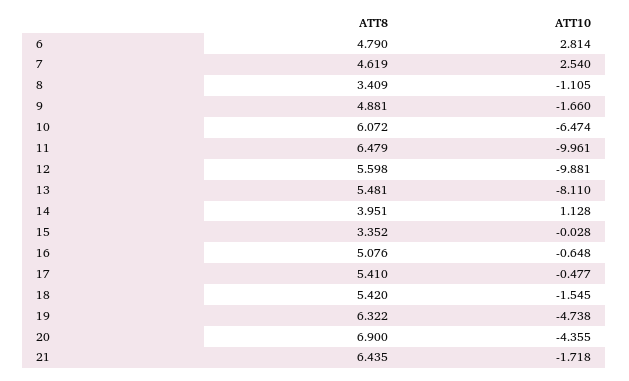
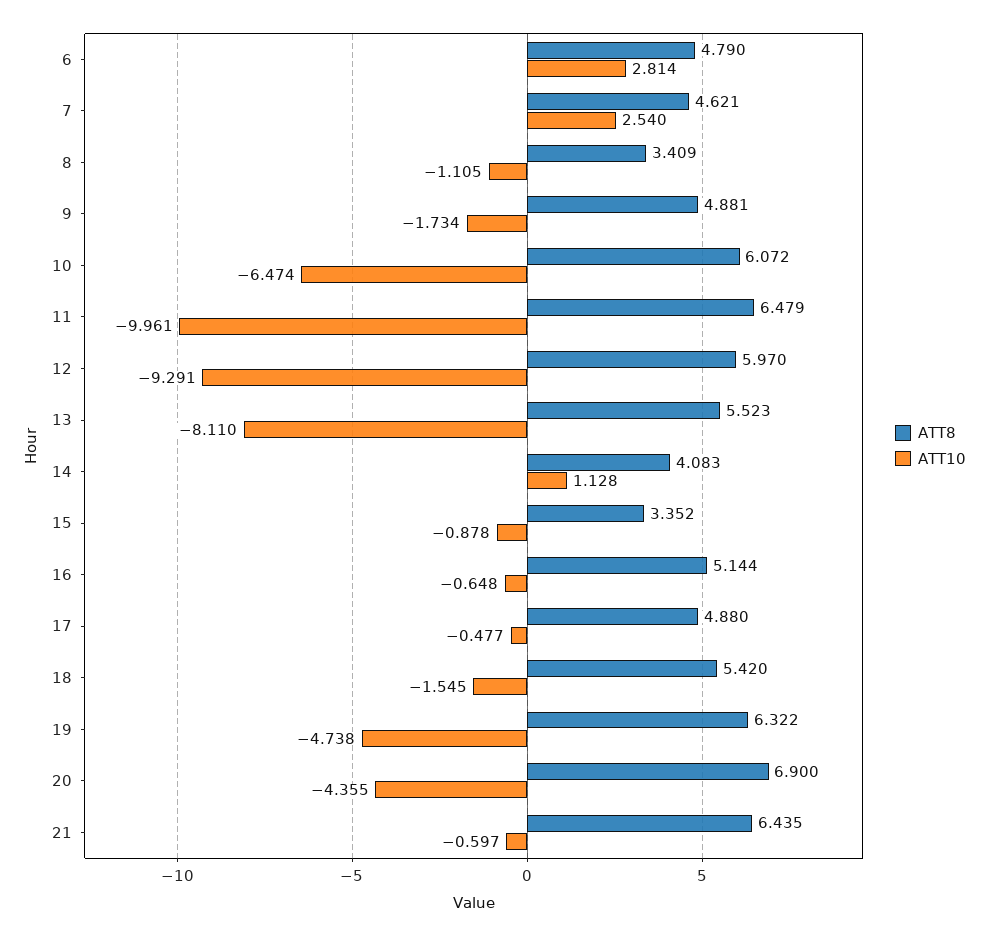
ATT8, 7: 4.619 -> 4.621
ATT10, 9: -1.66 -> -1.734
ATT8, 12: 5.598 -> 5.97
ATT10, 12: -9.881 -> -9.291
ATT8, 13: 5.481 -> 5.523
ATT8, 14: 3.951 -> 4.083
ATT10, 15: -0.028 -> -0.878
ATT8, 16: 5.076 -> 5.144
ATT8, 17: 5.41 -> 4.88
ATT10, 21: -1.718 -> -0.597

